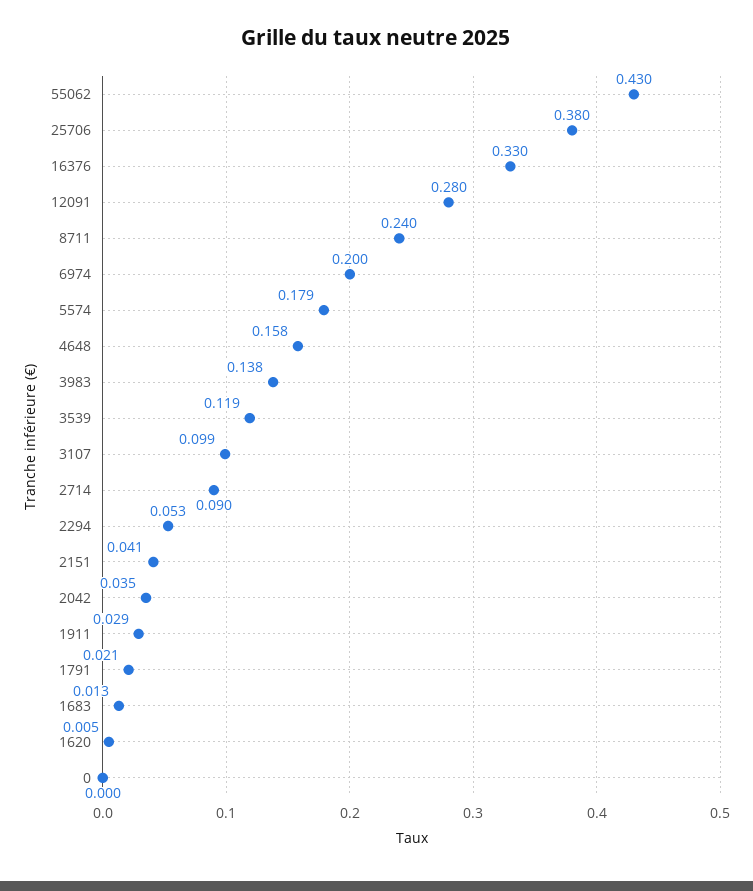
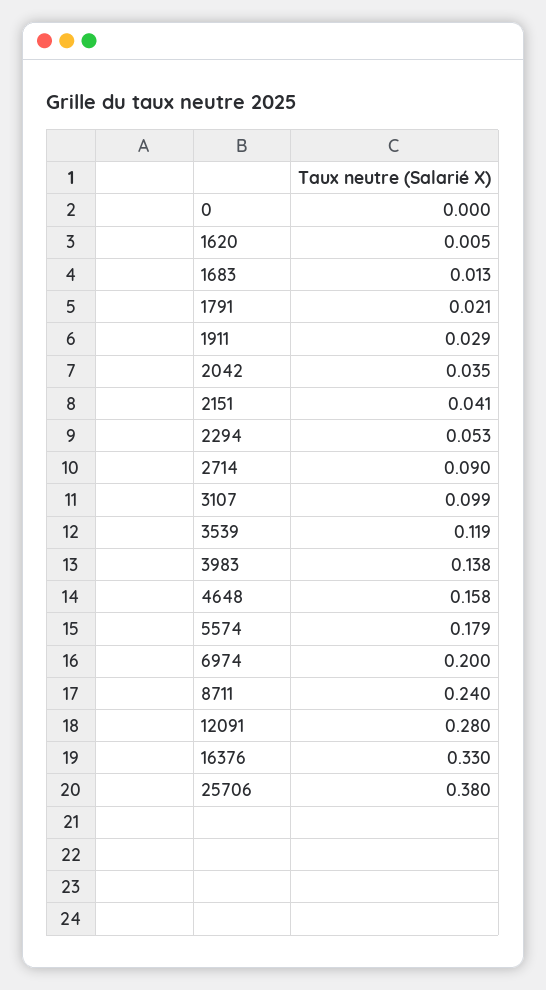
55062: 0.43 -> none

